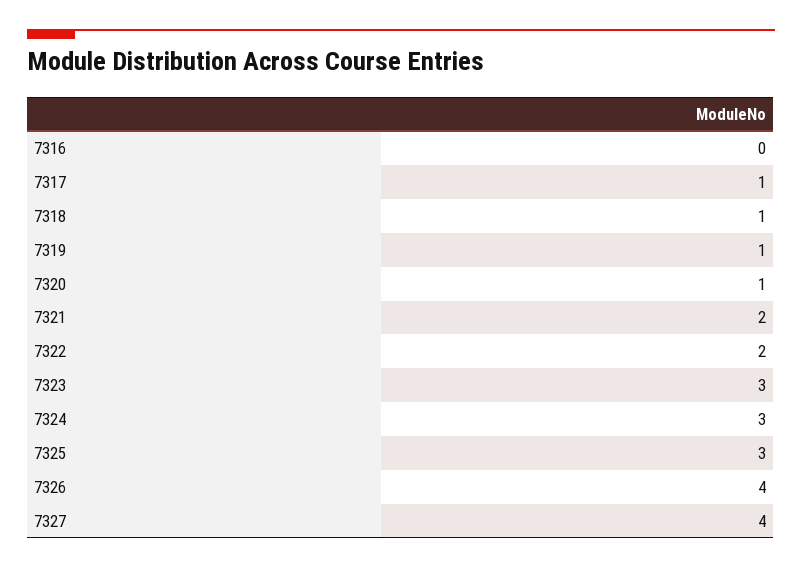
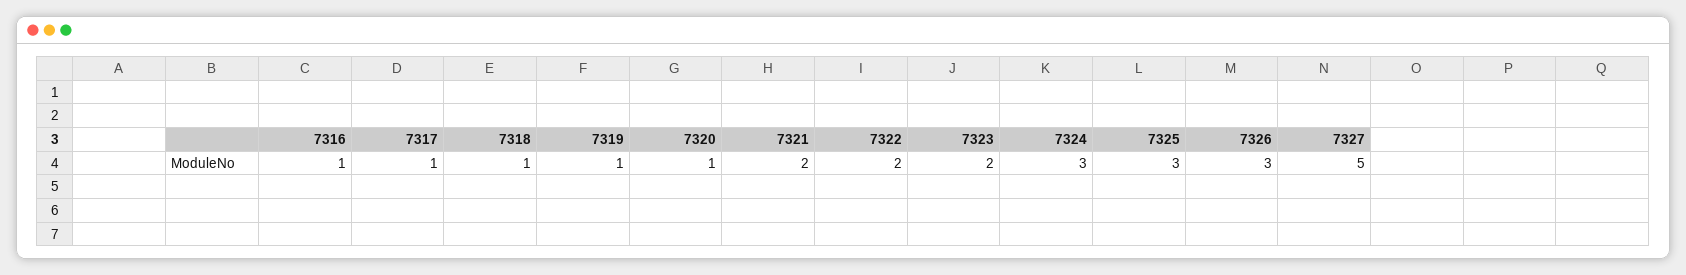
7316: 0 -> 1
7323: 3 -> 2
7326: 4 -> 3
7327: 4 -> 5

